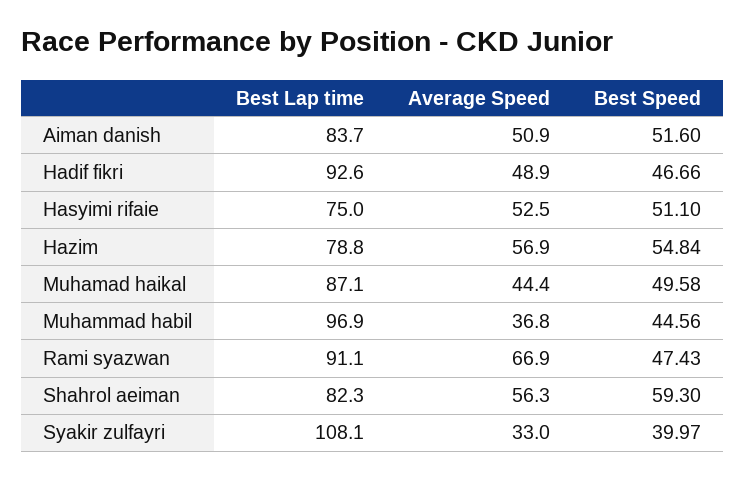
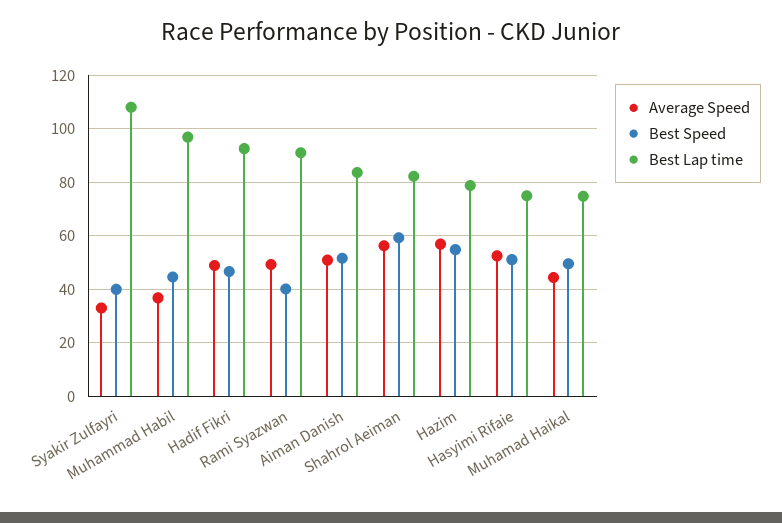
Best Lap time, Muhamad haikal: 87.1 -> 75
Average Speed, Rami syazwan: 66.9 -> 50
Best Speed, Rami syazwan: 47.43 -> 40

